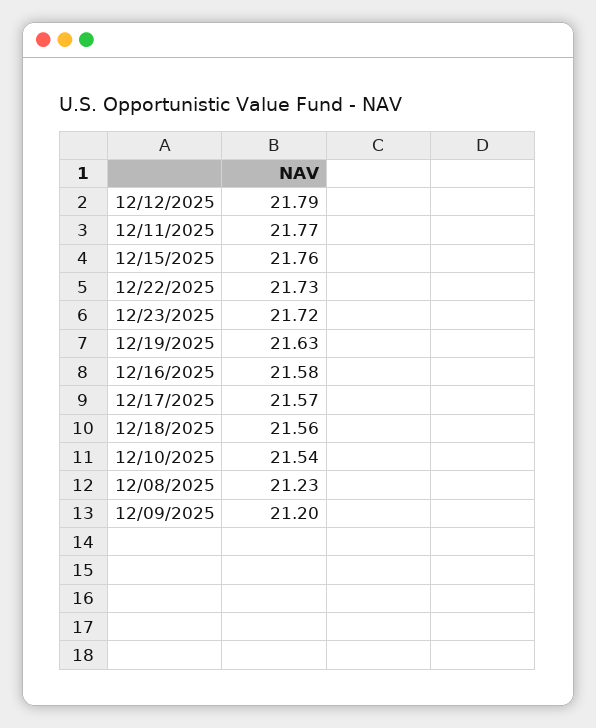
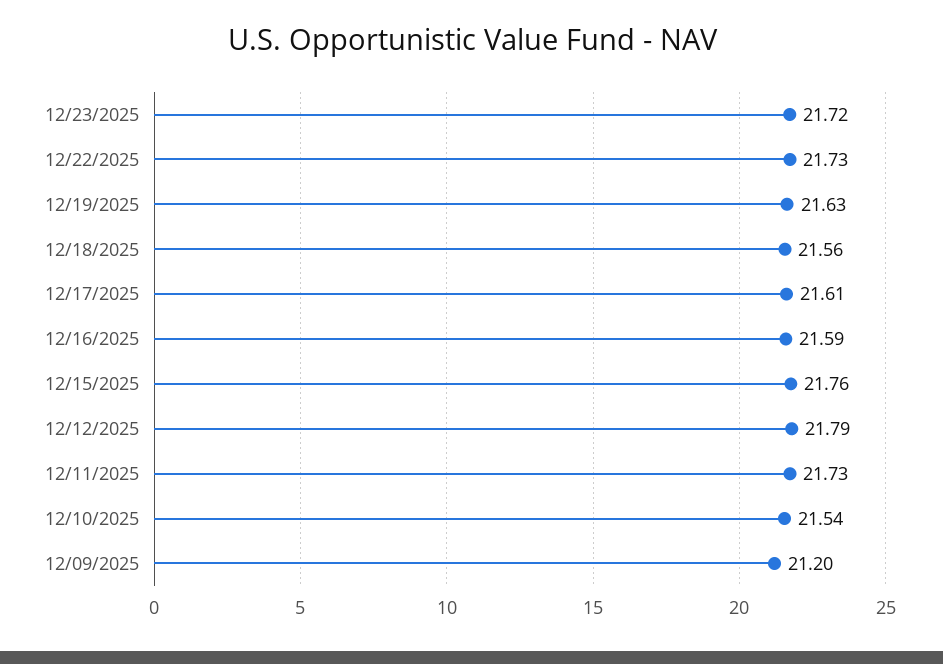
12/11/2025: 21.77 -> 21.73
12/16/2025: 21.58 -> 21.59
12/17/2025: 21.57 -> 21.61
12/08/2025: 21.23 -> none

